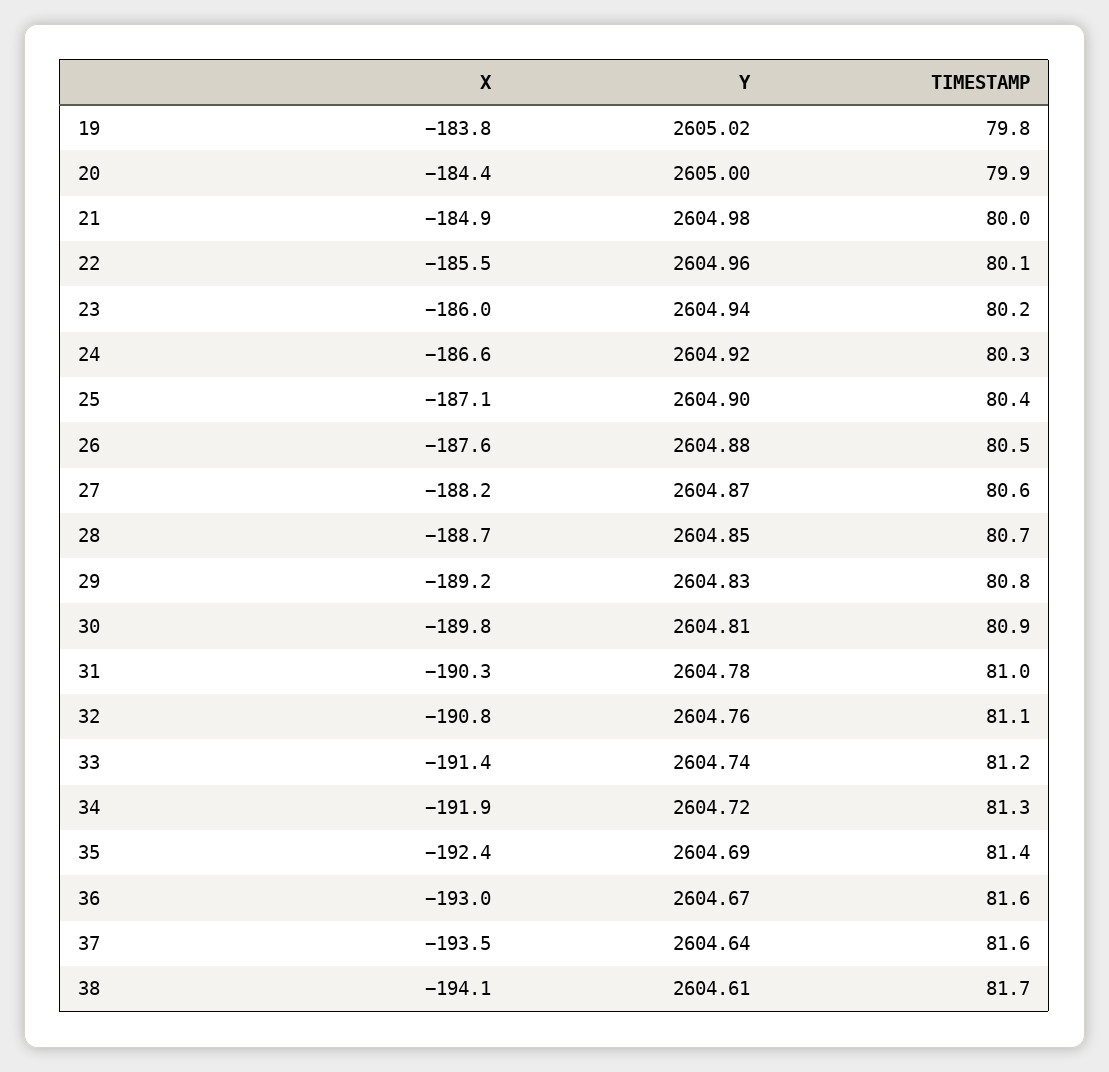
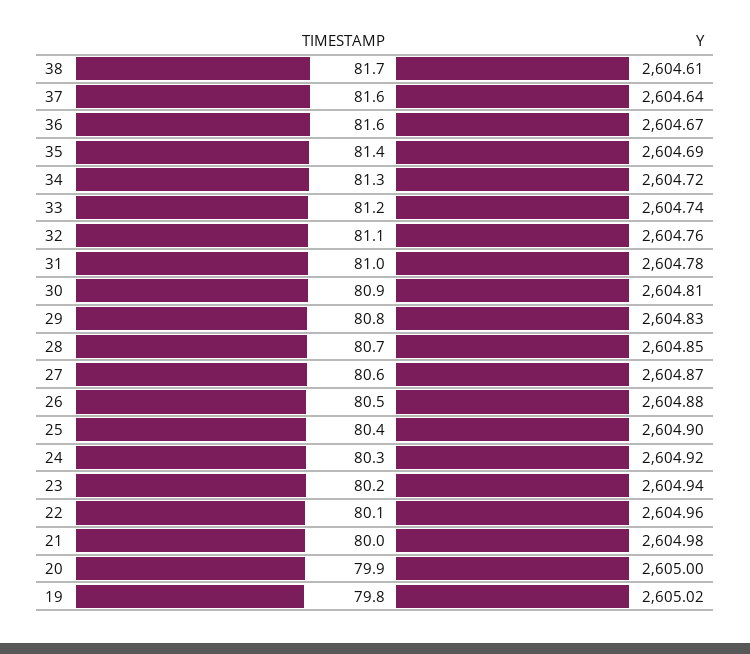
X, 19: -183.8 -> none
X, 20: -184.4 -> none
X, 21: -184.9 -> none
X, 22: -185.5 -> none
X, 23: -186 -> none
X, 24: -186.6 -> none
X, 25: -187.1 -> none
X, 26: -187.6 -> none
X, 27: -188.2 -> none
X, 28: -188.7 -> none
X, 29: -189.2 -> none
X, 30: -189.8 -> none
X, 31: -190.3 -> none
X, 32: -190.8 -> none
X, 33: -191.4 -> none
X, 34: -191.9 -> none
X, 35: -192.4 -> none
X, 36: -193 -> none
X, 37: -193.5 -> none
X, 38: -194.1 -> none

